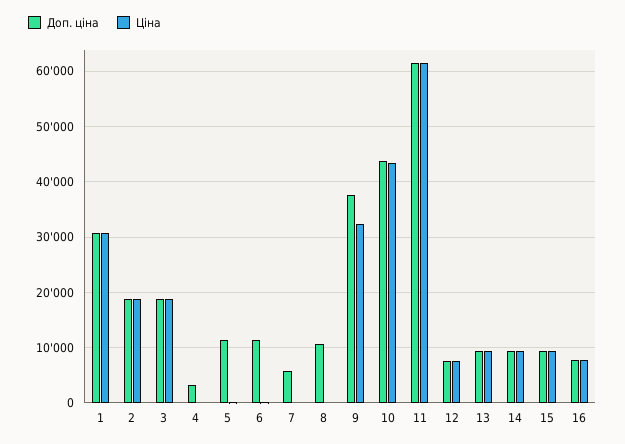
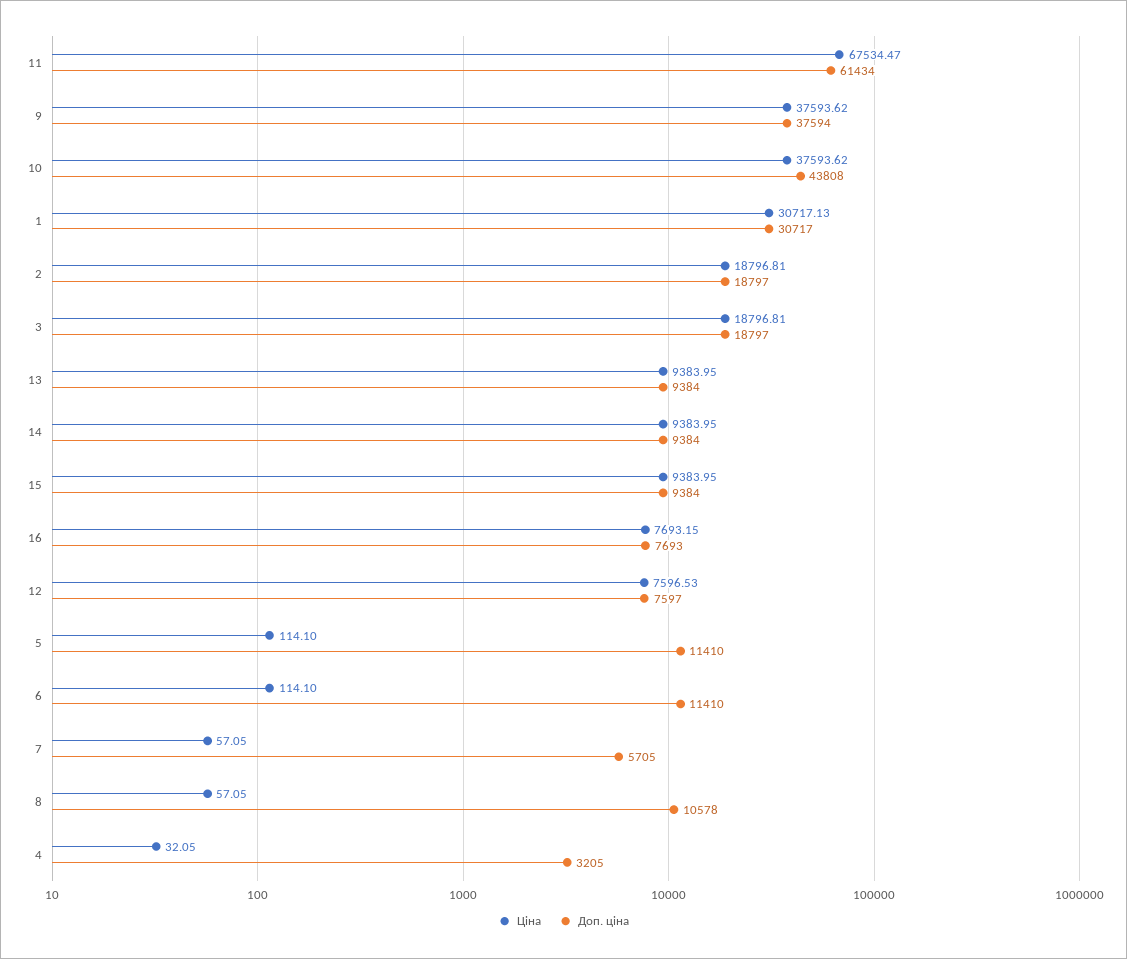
Ціна, 9: 32000 -> 37593.62
Ціна, 10: 44000 -> 37593.62
Ціна, 11: 62000 -> 67534.47

